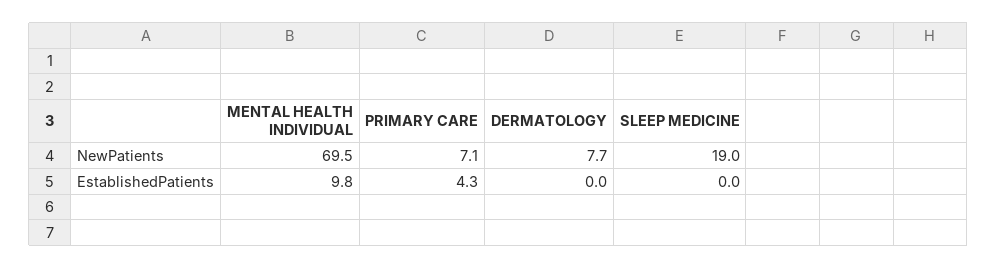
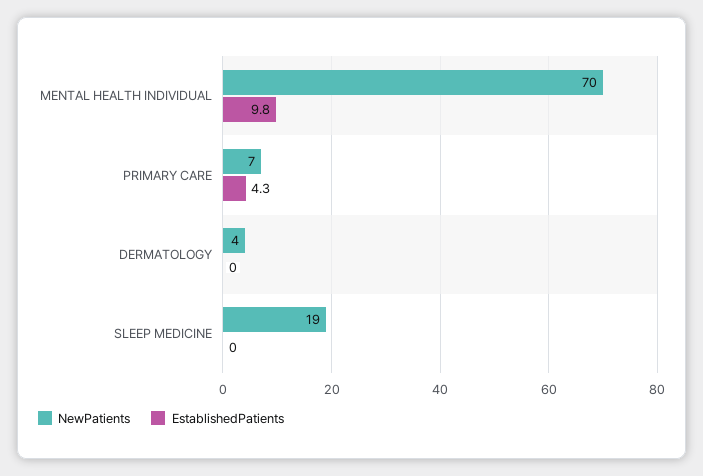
NewPatients, DERMATOLOGY: 7.7 -> 4

